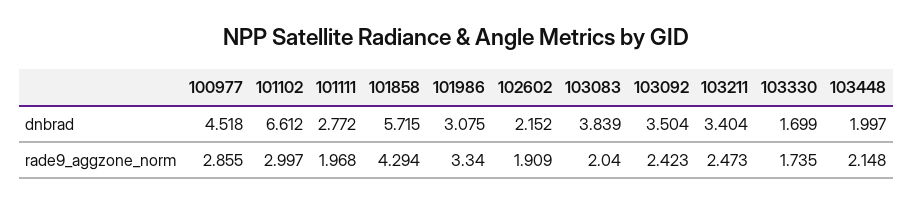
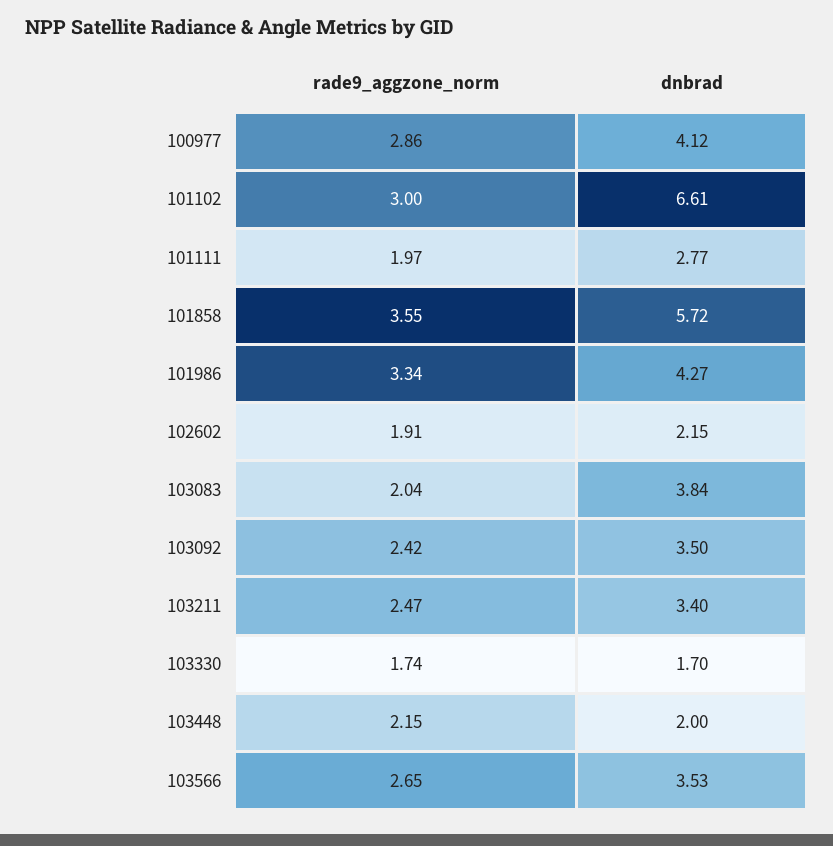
100977, dnbrad: 4.518 -> 4.12
101986, dnbrad: 3.075 -> 4.27
101858, rade9_aggzone_norm: 4.294 -> 3.55
103566, rade9_aggzone_norm: none -> 2.65
103566, dnbrad: none -> 3.53

